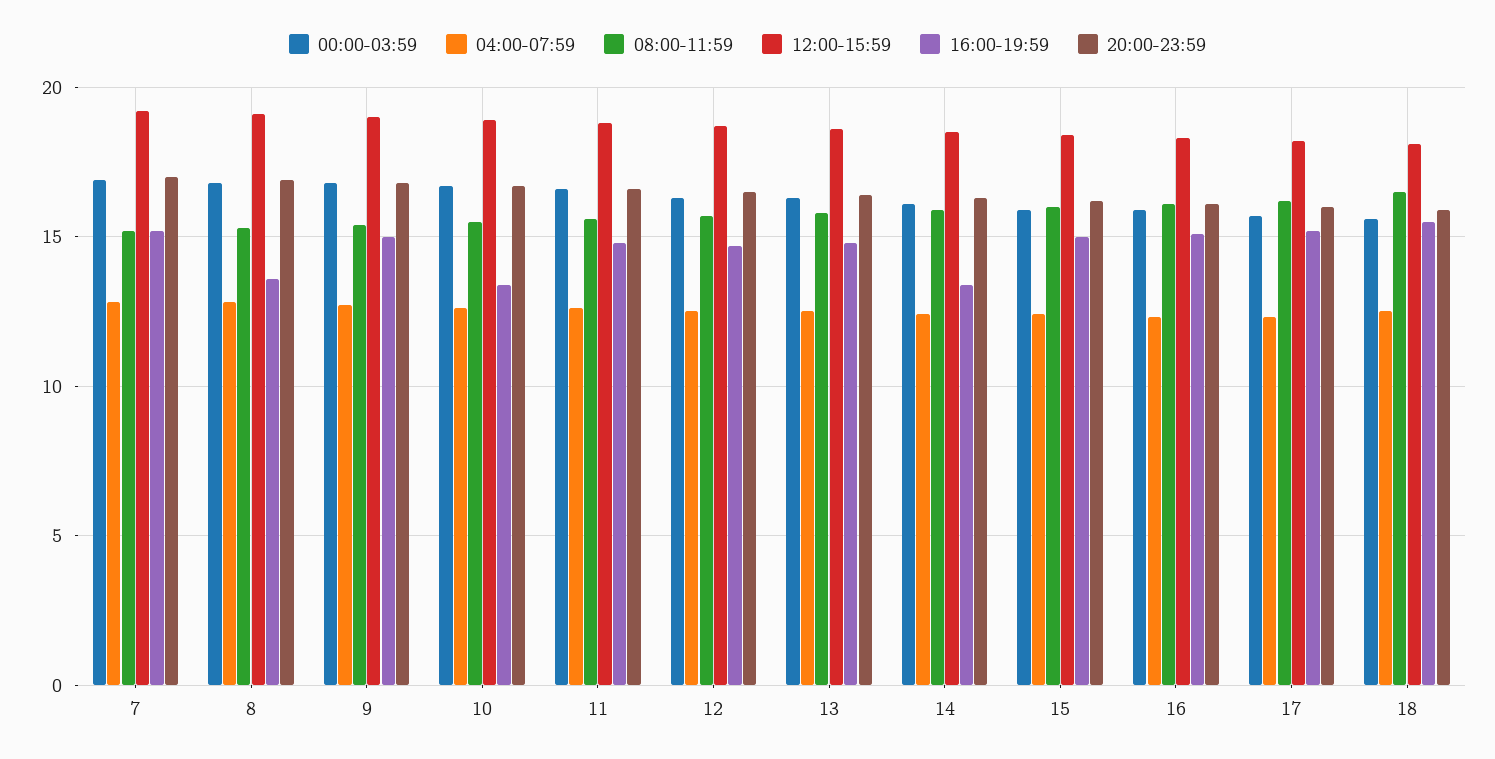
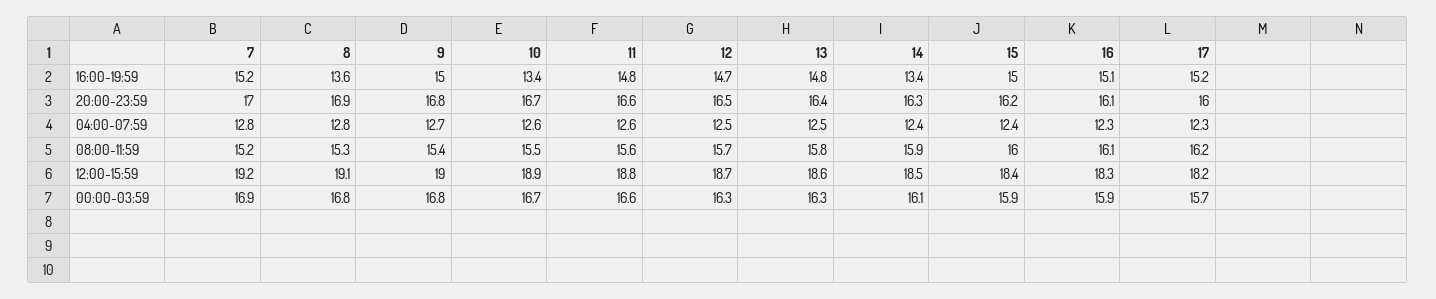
00:00-03:59, 18: 15.5 -> none
04:00-07:59, 18: 12.5 -> none
08:00-11:59, 18: 16.5 -> none
12:00-15:59, 18: 18 -> none
16:00-19:59, 18: 15.5 -> none
20:00-23:59, 18: 16 -> none

